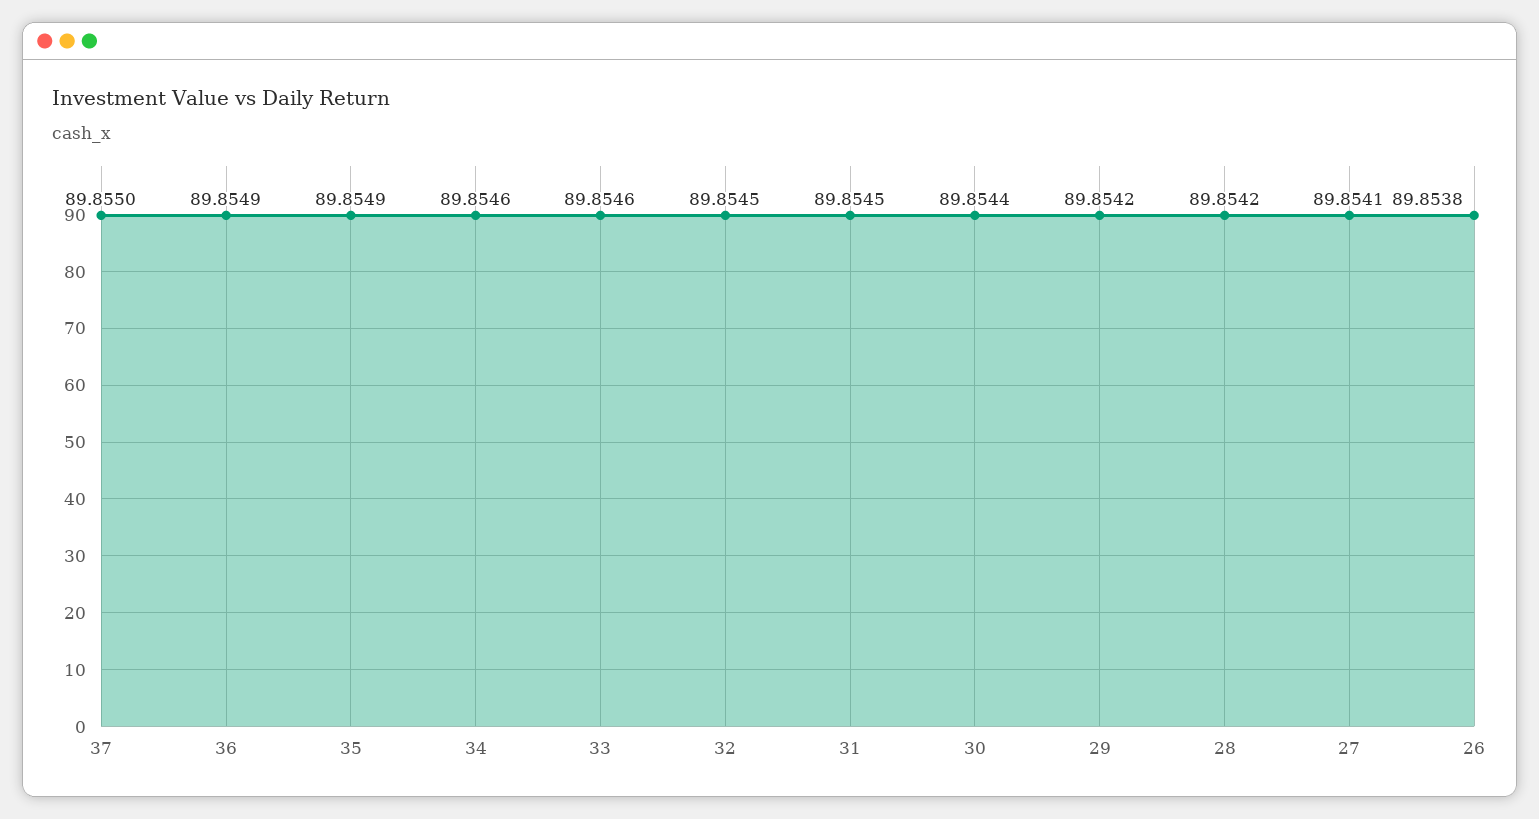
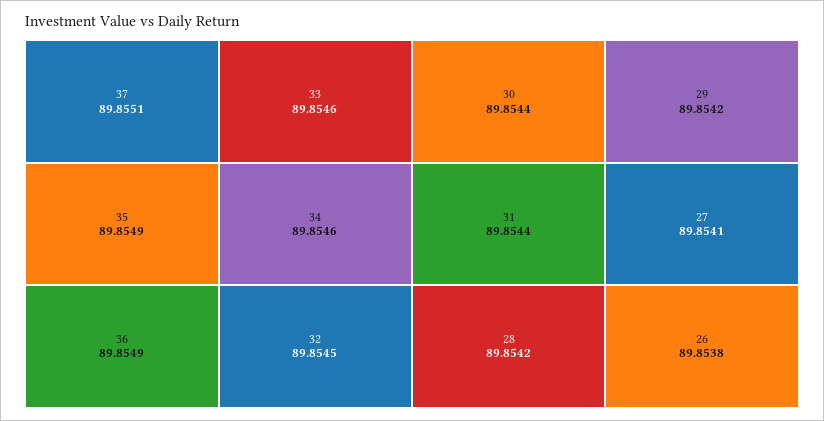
37: 89.855 -> 89.8551
31: 89.8545 -> 89.8544

